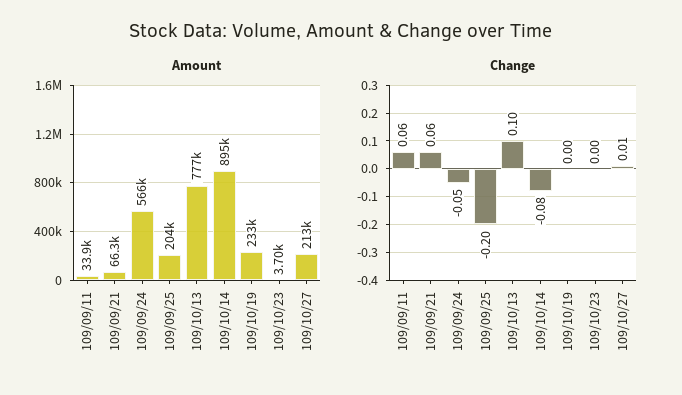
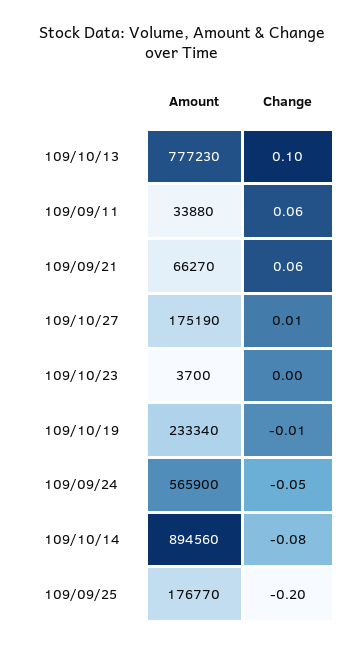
Amount, 109/09/25: 204000 -> 176770
Amount, 109/10/27: 213000 -> 175190
Change, 109/10/19: 0 -> -0.01

